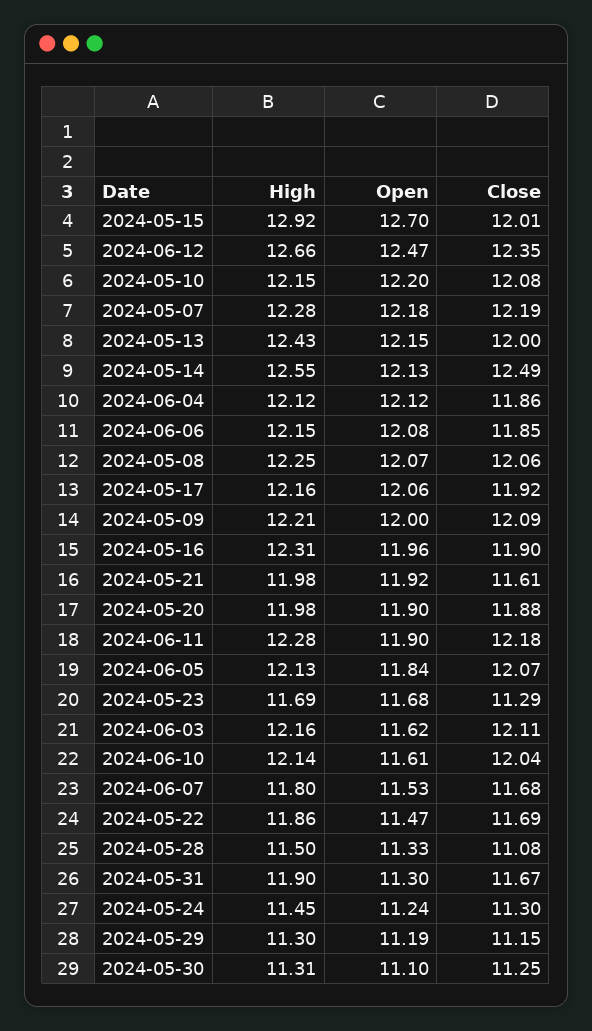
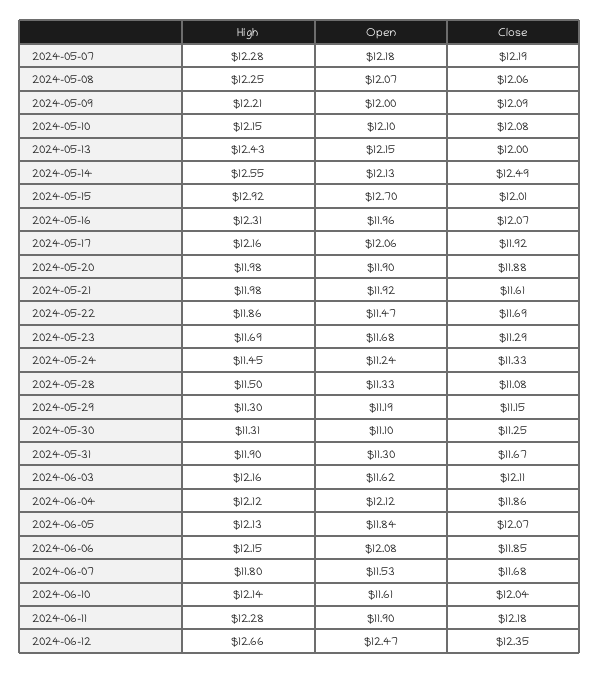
Open, 2024-05-10: 12.2 -> 12.1
Close, 2024-05-16: 11.9 -> 12.07
Close, 2024-05-24: 11.3 -> 11.33

